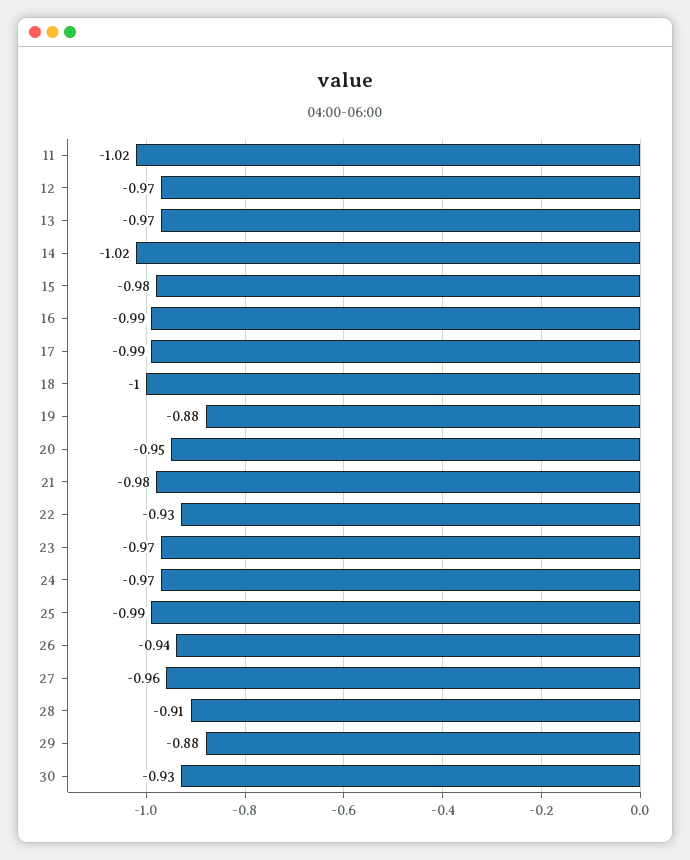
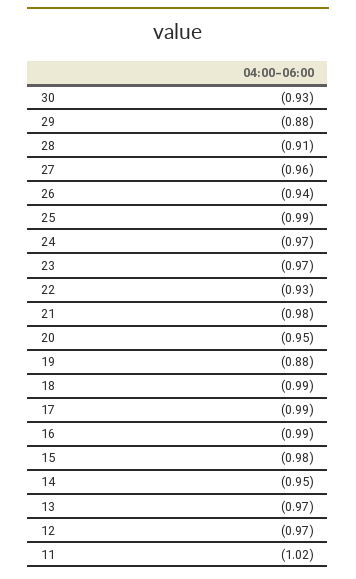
14: -1.02 -> -0.95
18: -1 -> -0.99

